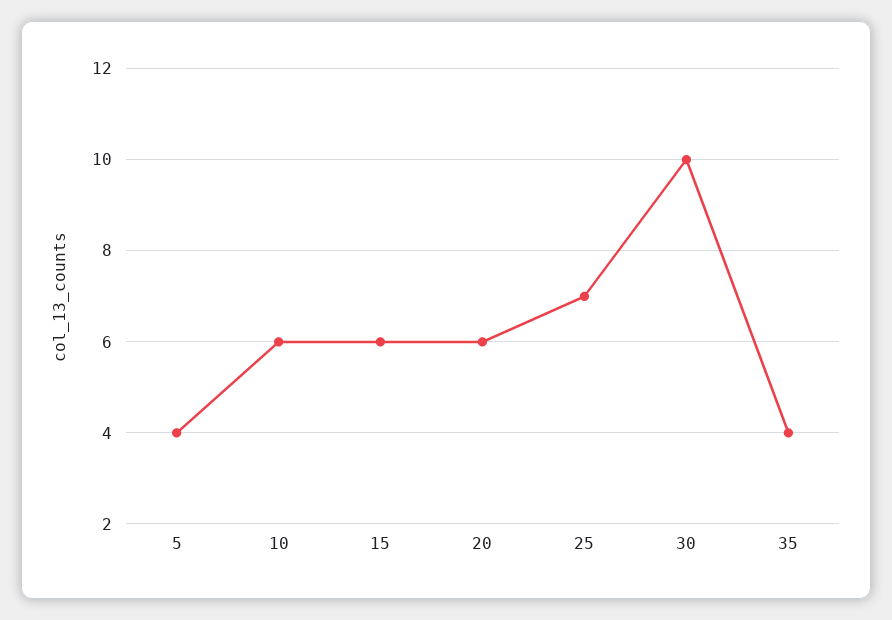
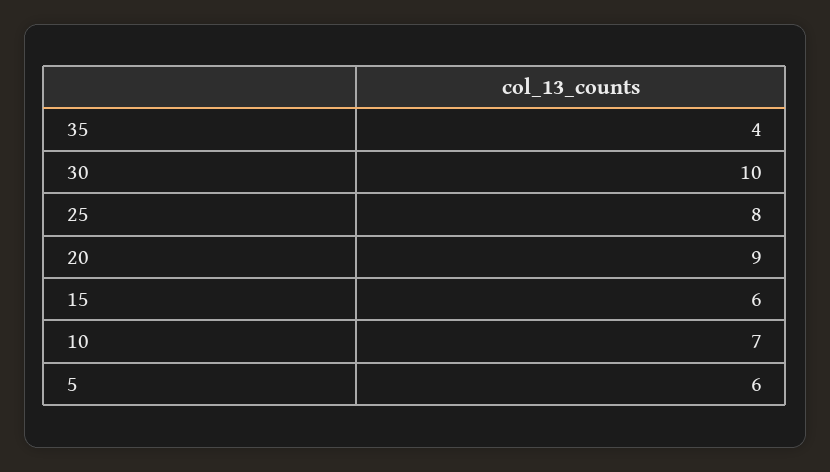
5: 4 -> 6
10: 6 -> 7
20: 6 -> 9
25: 7 -> 8

